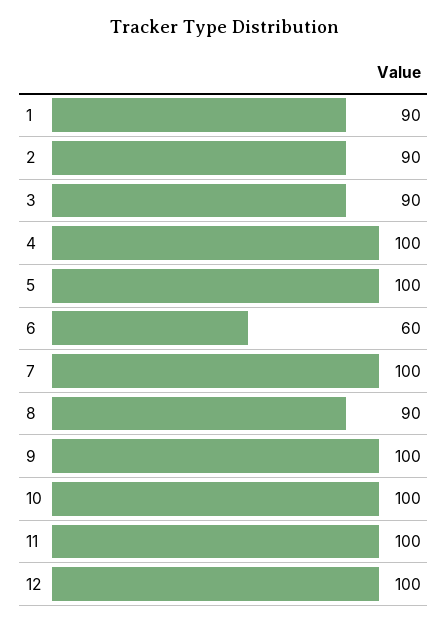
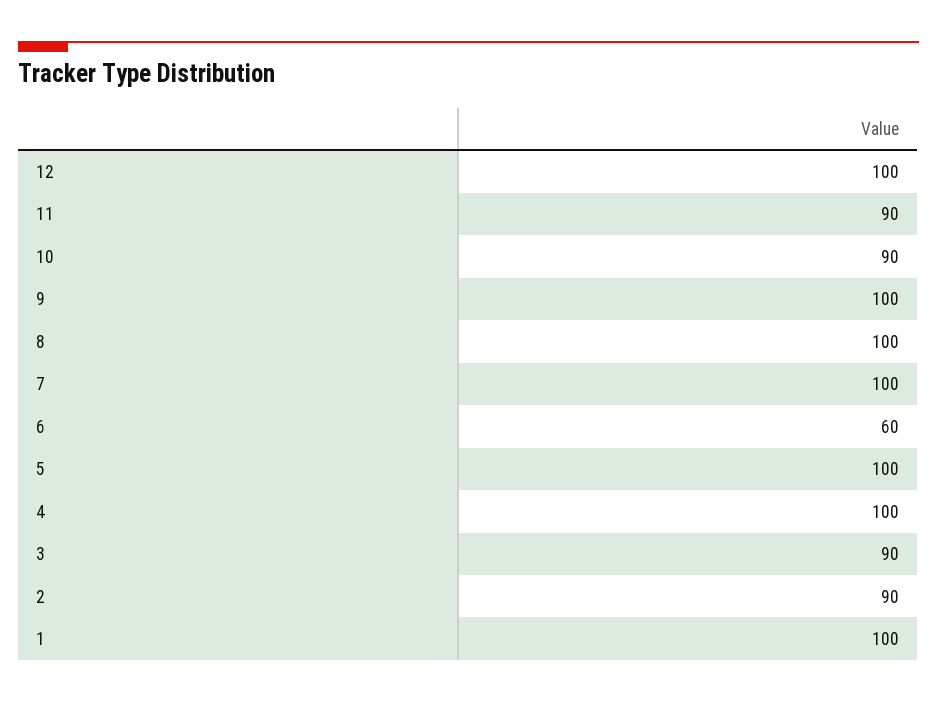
1: 90 -> 100
8: 90 -> 100
10: 100 -> 90
11: 100 -> 90

